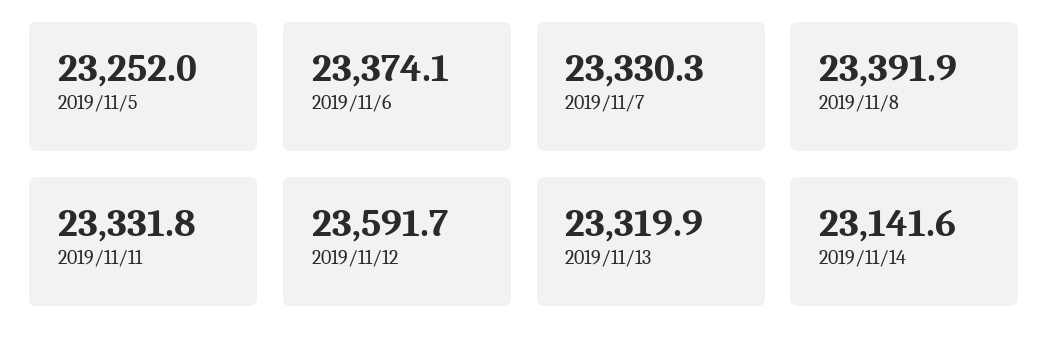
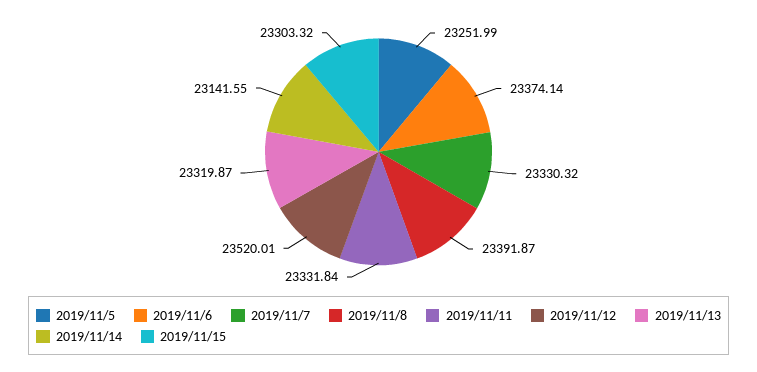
2019/11/12: 23591.7 -> 23520.01
2019/11/15: none -> 23303.32

